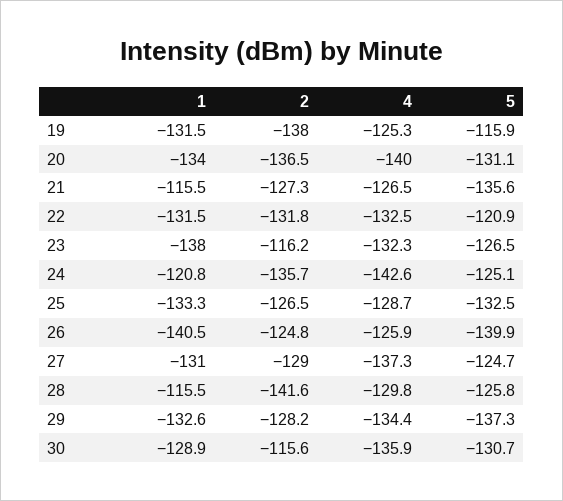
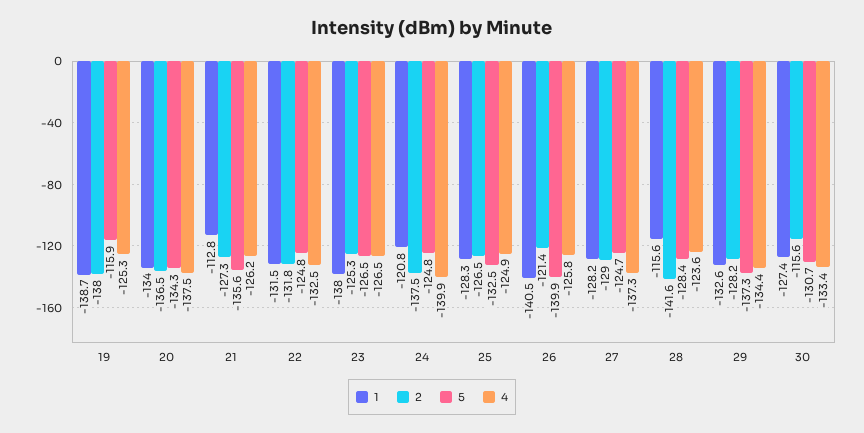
1, 19: -131.5 -> -138.7
4, 20: -140 -> -137.5
5, 20: -131.1 -> -134.3
1, 21: -115.5 -> -112.8
4, 21: -126.5 -> -126.2
5, 22: -120.9 -> -124.8
2, 23: -116.2 -> -125.3
4, 23: -132.3 -> -126.5
2, 24: -135.7 -> -137.5
4, 24: -142.6 -> -139.9
5, 24: -125.1 -> -124.8
1, 25: -133.3 -> -128.3
4, 25: -128.7 -> -124.9
2, 26: -124.8 -> -121.4
4, 26: -125.9 -> -125.8
1, 27: -131 -> -128.2
1, 28: -115.5 -> -115.6
4, 28: -129.8 -> -123.6
5, 28: -125.8 -> -128.4
1, 30: -128.9 -> -127.4
4, 30: -135.9 -> -133.4

